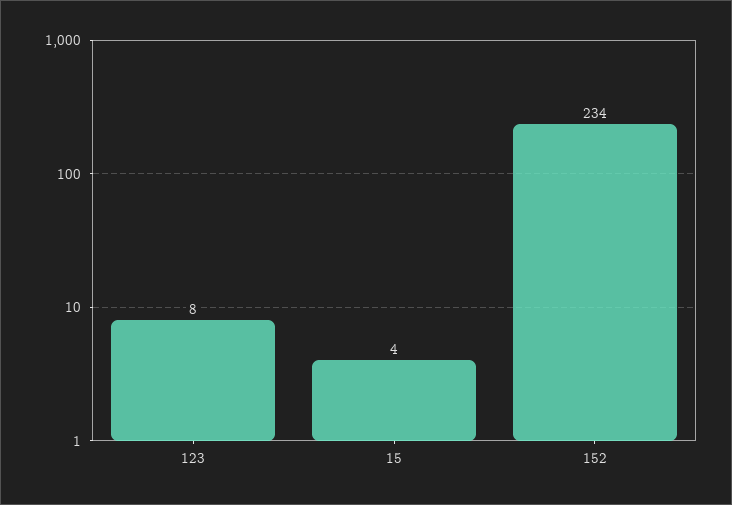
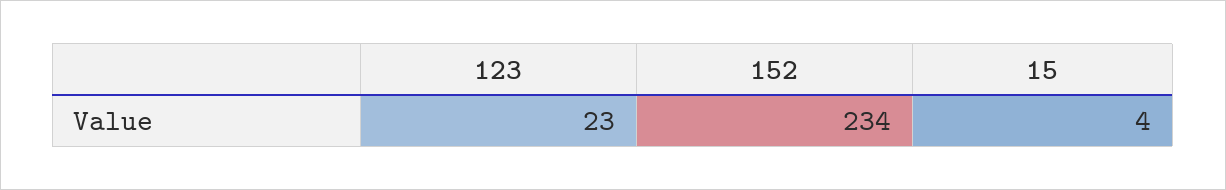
123: 8 -> 23

